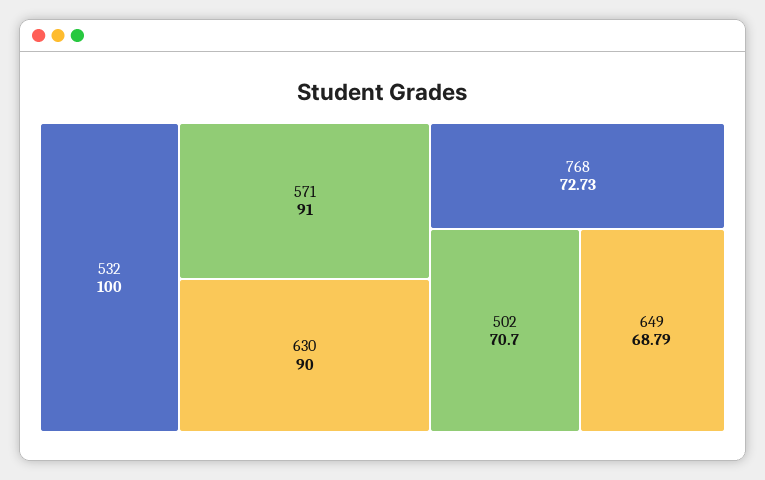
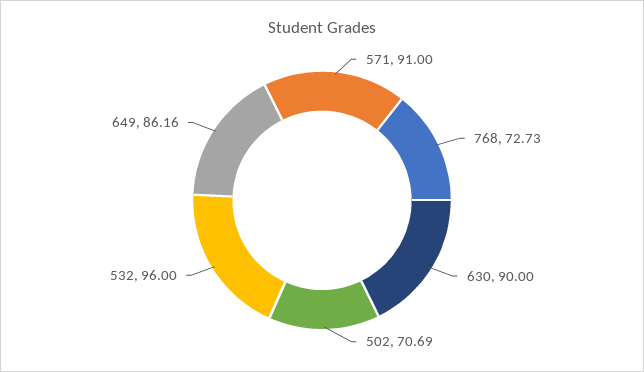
532: 100 -> 96
502: 70.7 -> 70.69
649: 68.79 -> 86.16

